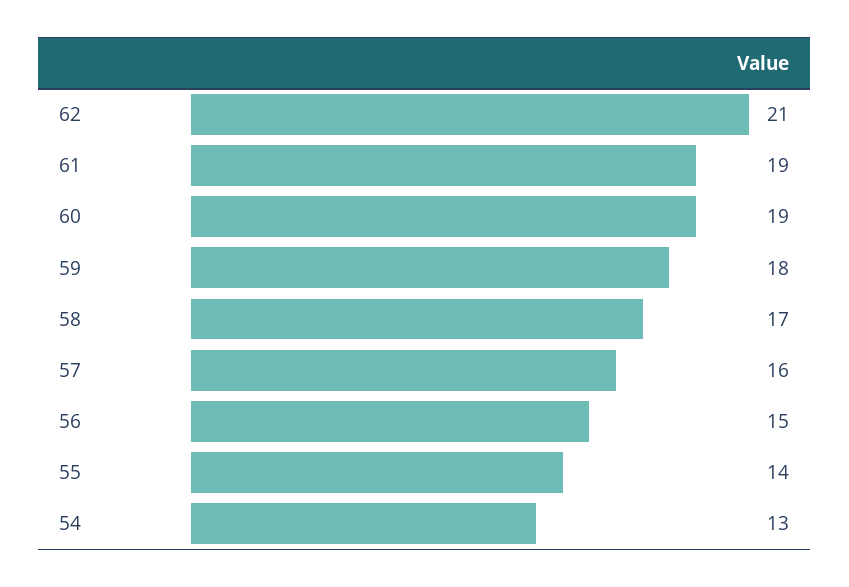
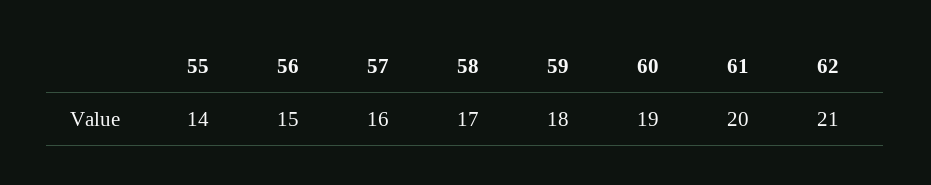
61: 19 -> 20
54: 13 -> none

